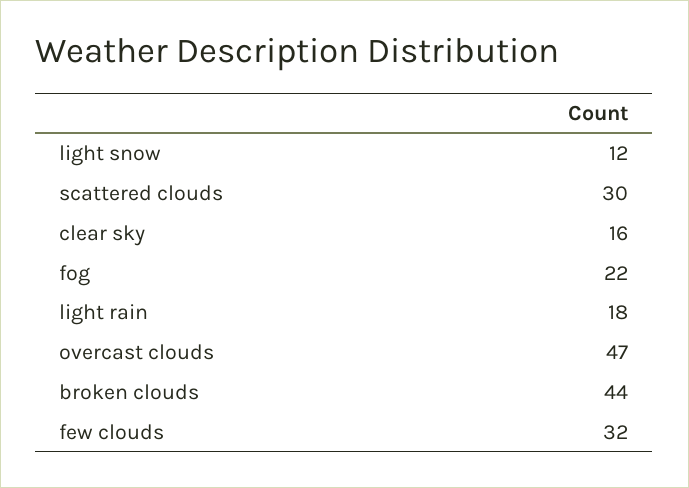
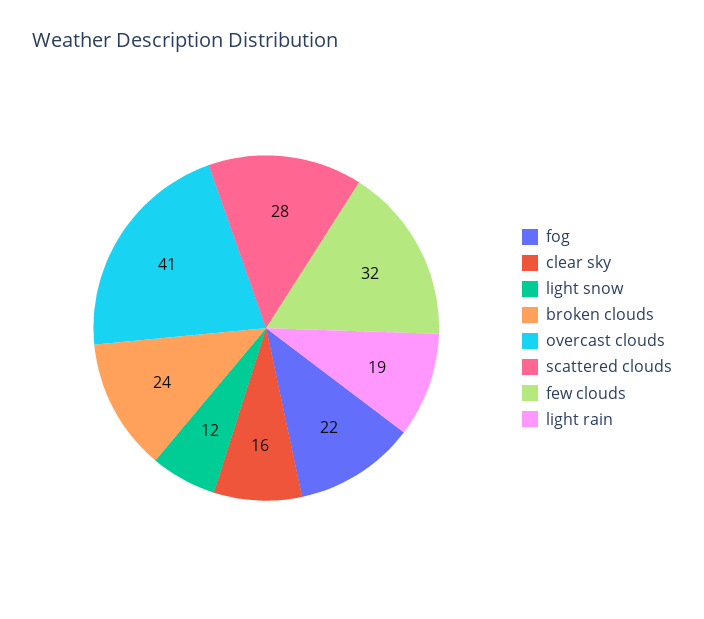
scattered clouds: 30 -> 28
light rain: 18 -> 19
overcast clouds: 47 -> 41
broken clouds: 44 -> 24

